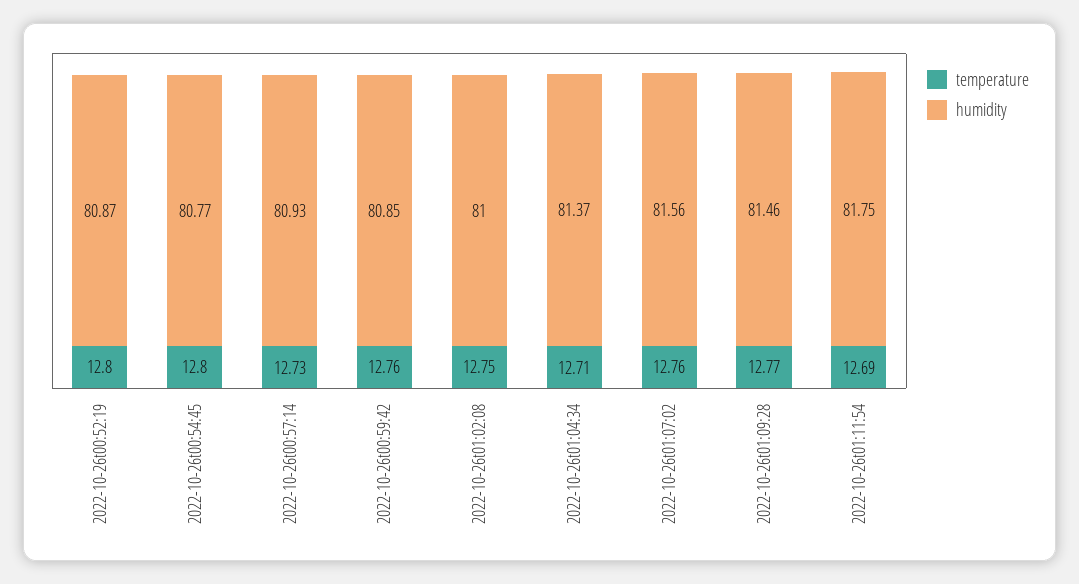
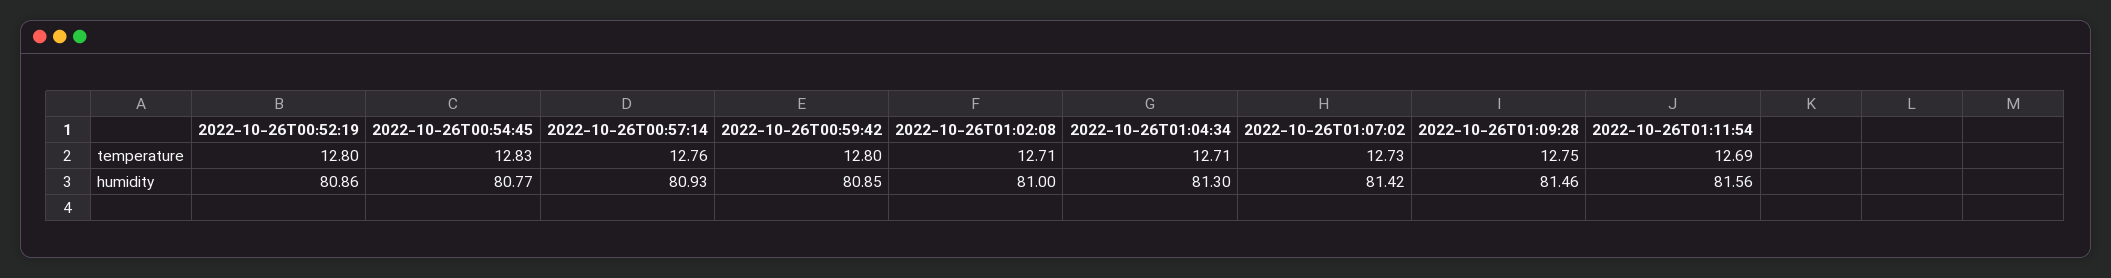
humidity, 2022-10-26t00:52:19: 80.87 -> 80.86
temperature, 2022-10-26t00:54:45: 12.8 -> 12.83
temperature, 2022-10-26t00:57:14: 12.73 -> 12.76
temperature, 2022-10-26t00:59:42: 12.76 -> 12.8
temperature, 2022-10-26t01:02:08: 12.75 -> 12.71
humidity, 2022-10-26t01:04:34: 81.37 -> 81.3
temperature, 2022-10-26t01:07:02: 12.76 -> 12.73
humidity, 2022-10-26t01:07:02: 81.56 -> 81.42
temperature, 2022-10-26t01:09:28: 12.77 -> 12.75
humidity, 2022-10-26t01:11:54: 81.75 -> 81.56

